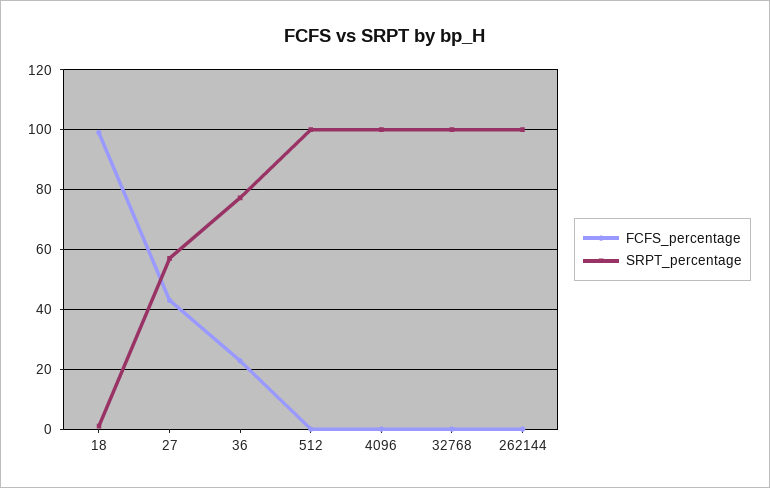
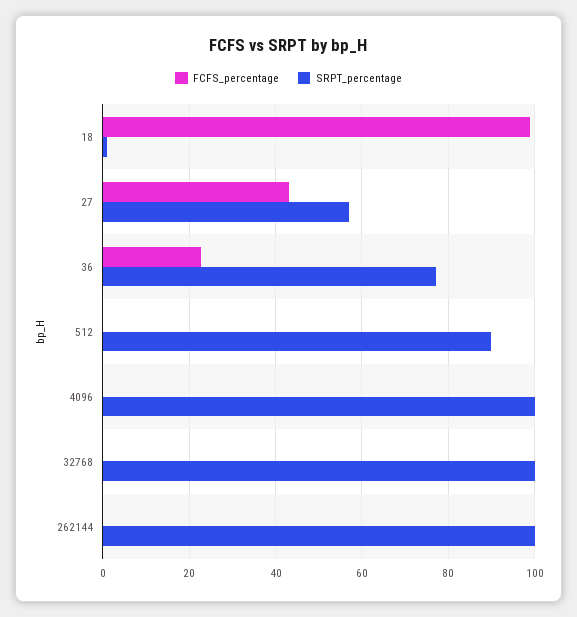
SRPT_percentage, 512: 100 -> 90

